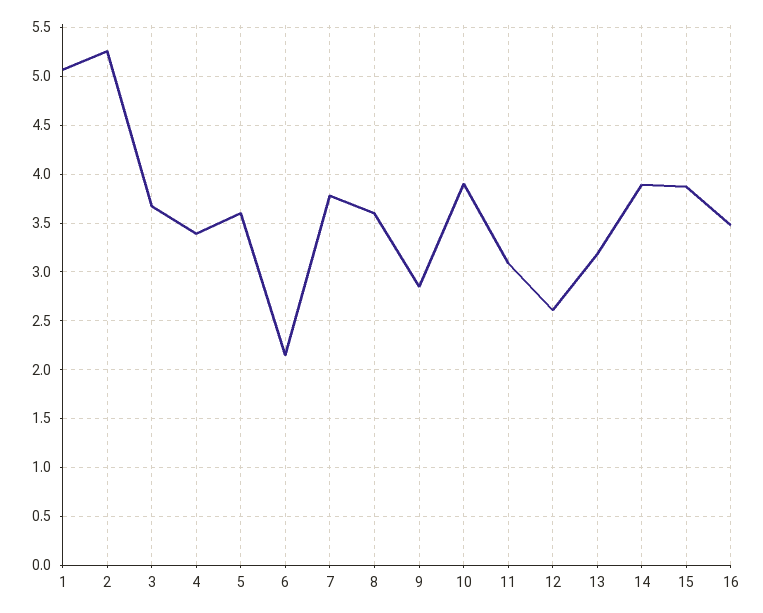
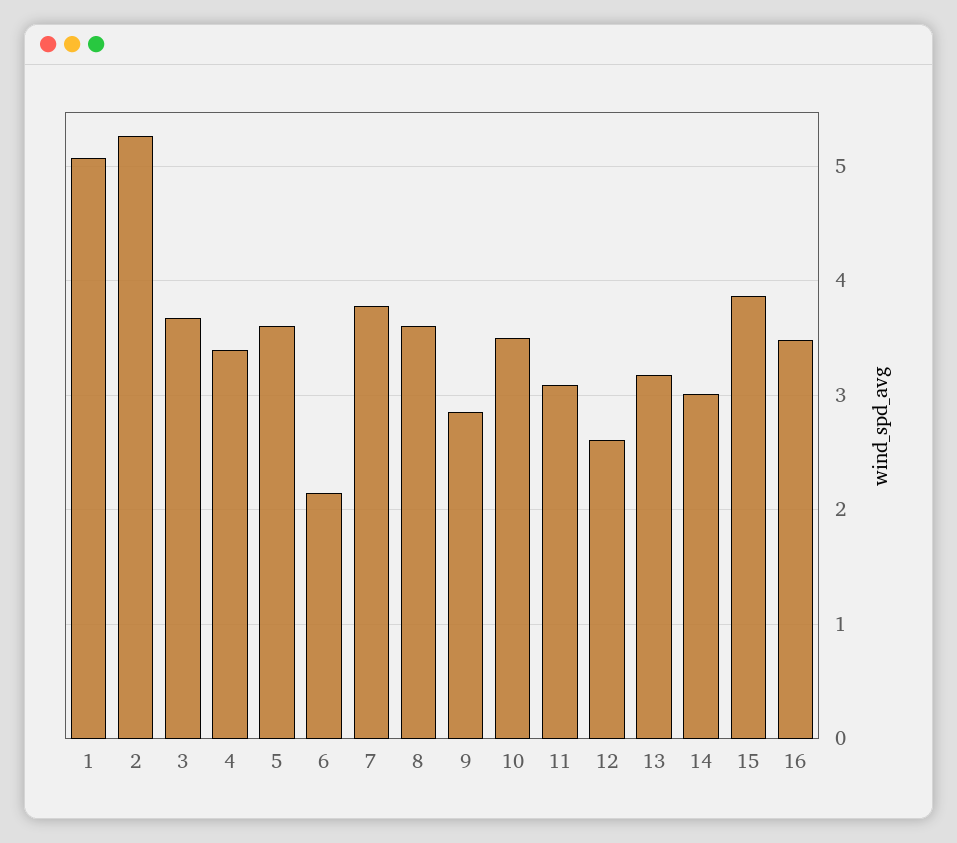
10: 3.9 -> 3.5
14: 3.9 -> 3

